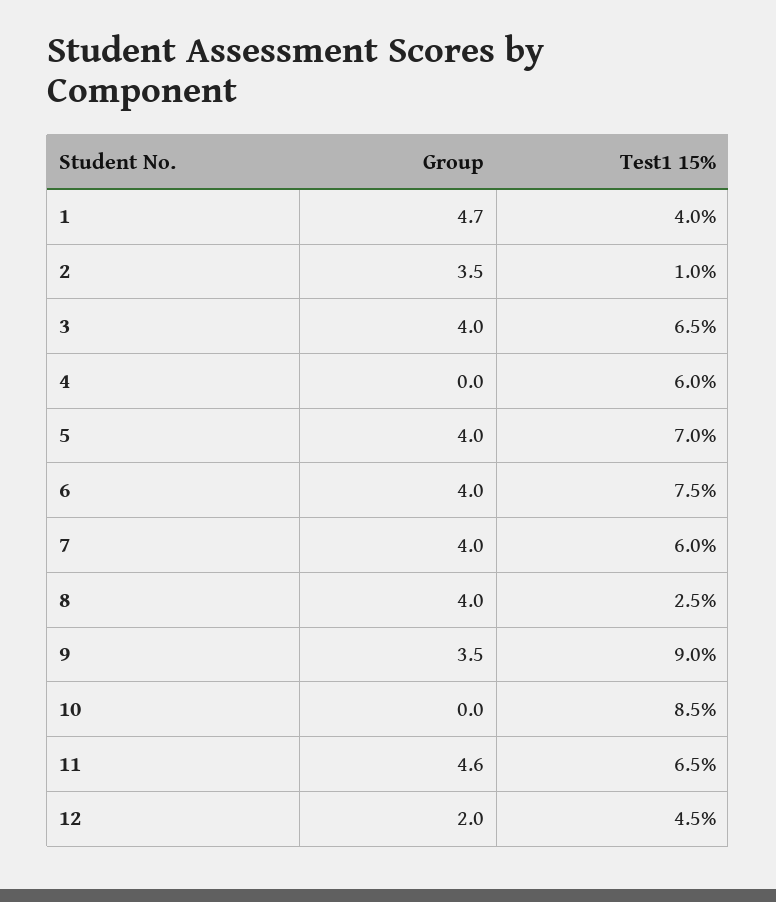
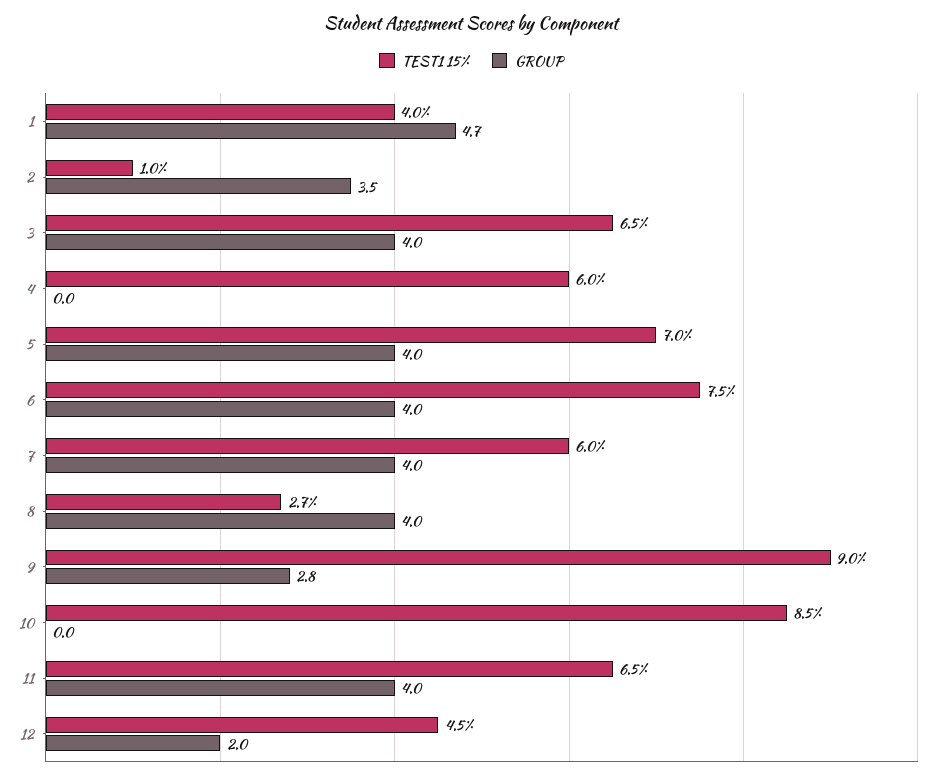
Test1 15%, 8: 2.5 -> 2.7
Group, 9: 3.5 -> 2.8
Group, 11: 4.6 -> 4

